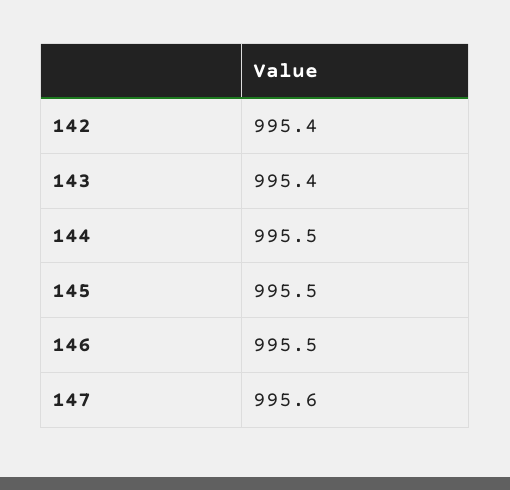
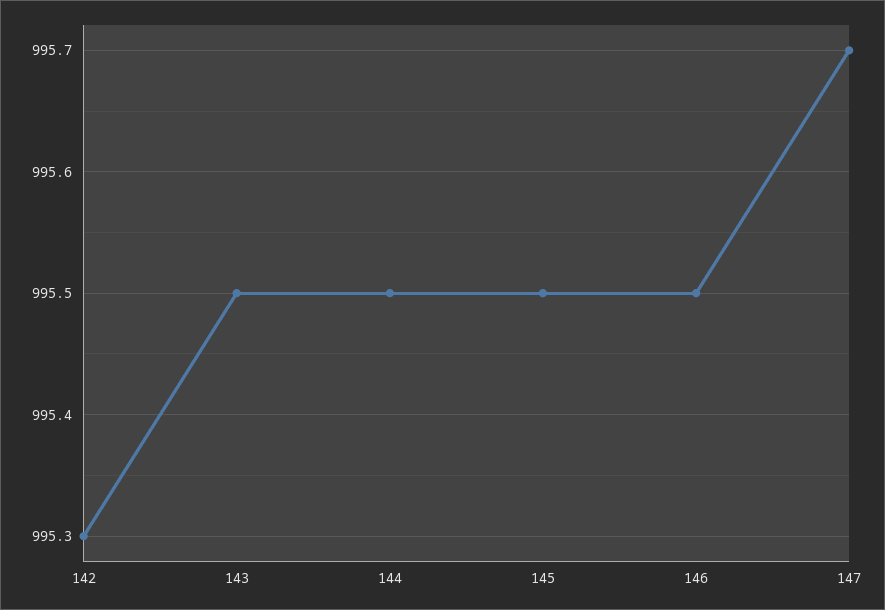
142: 995.4 -> 995.3
143: 995.4 -> 995.5
147: 995.6 -> 995.7

